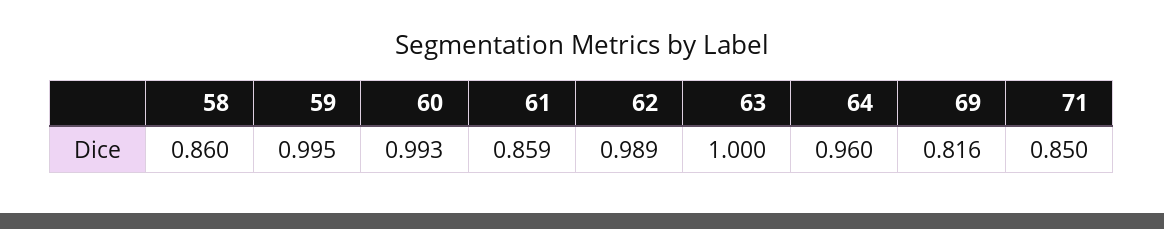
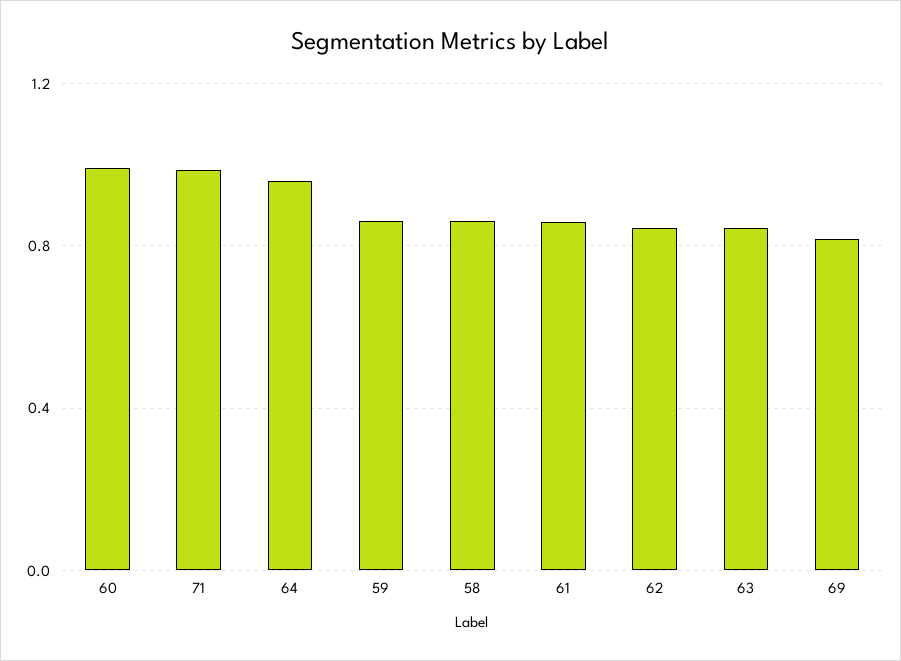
59: 0.995 -> 0.85
62: 0.989 -> 0.85
63: 1 -> 0.85
71: 0.85 -> 1

